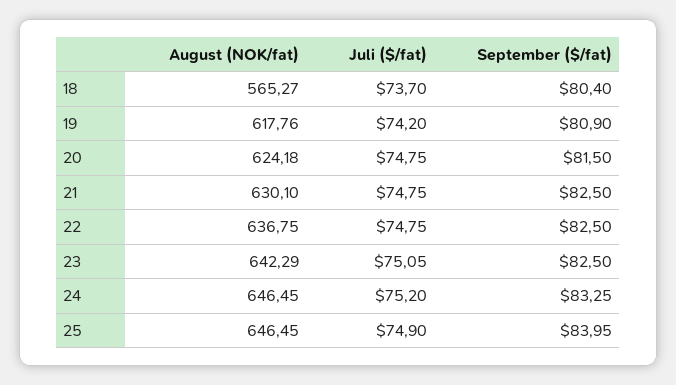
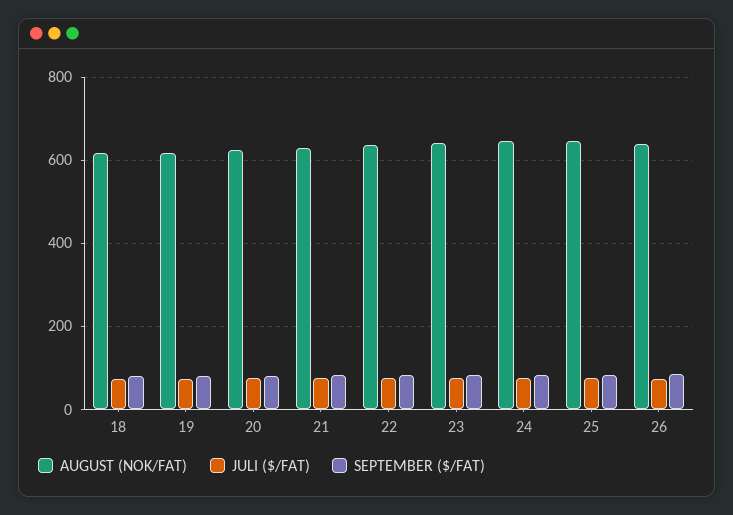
August (NOK/fat), 18: 565.27 -> 620
August (NOK/fat), 26: none -> 640
Juli ($/fat), 26: none -> 80
September ($/fat), 26: none -> 80

